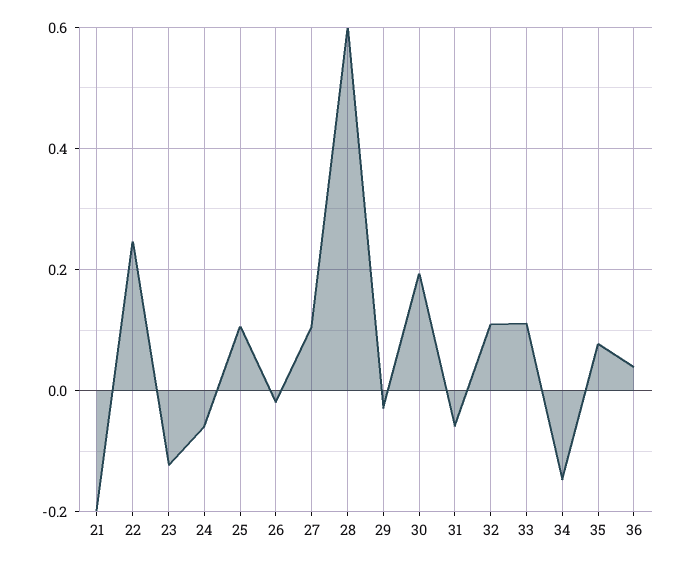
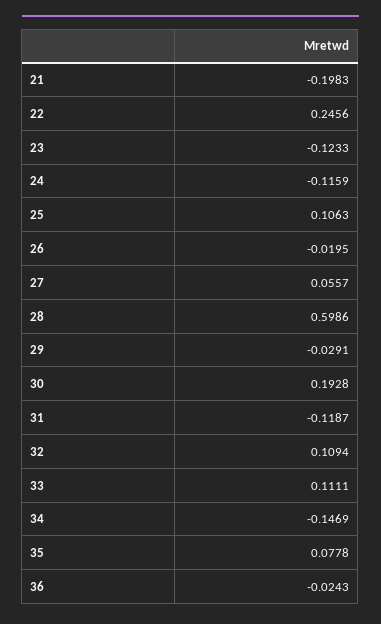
24: -0.06 -> -0.1159
27: 0.1 -> 0.0557
31: -0.06 -> -0.1187
36: 0.04 -> -0.0243

